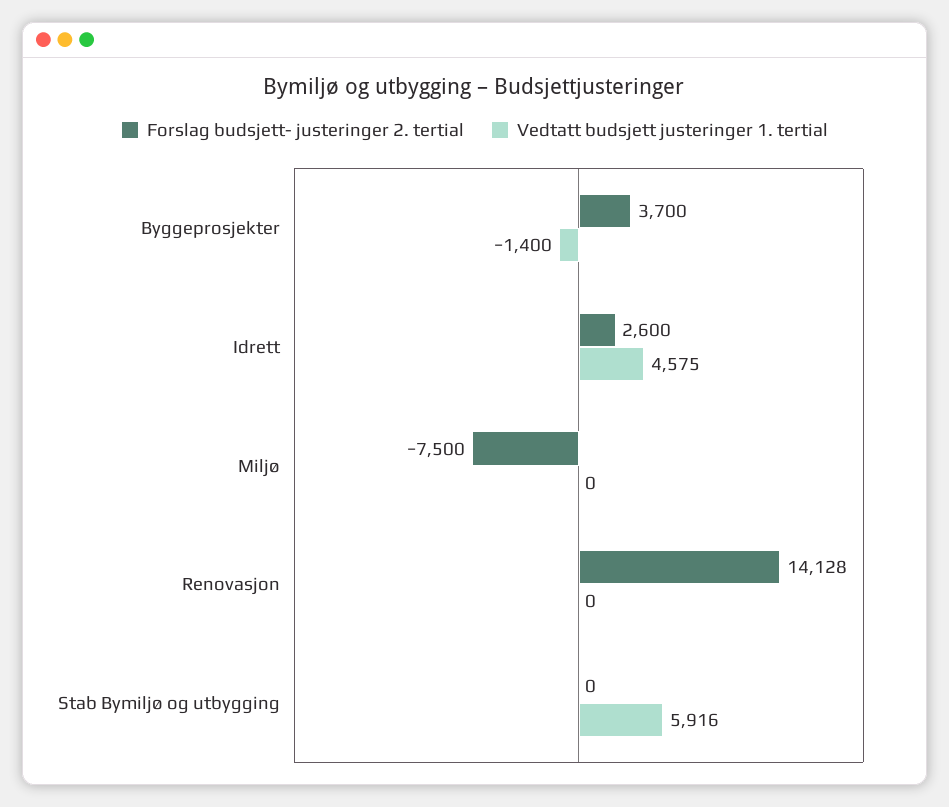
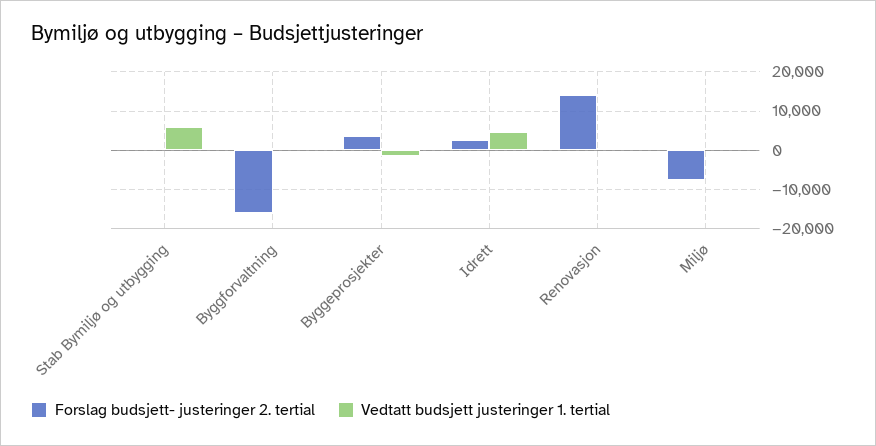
Forslag budsjett- justeringer 2. tertial, Byggforvaltning: none -> -16000
Vedtatt budsjett justeringer 1. tertial, Byggforvaltning: none -> 0

